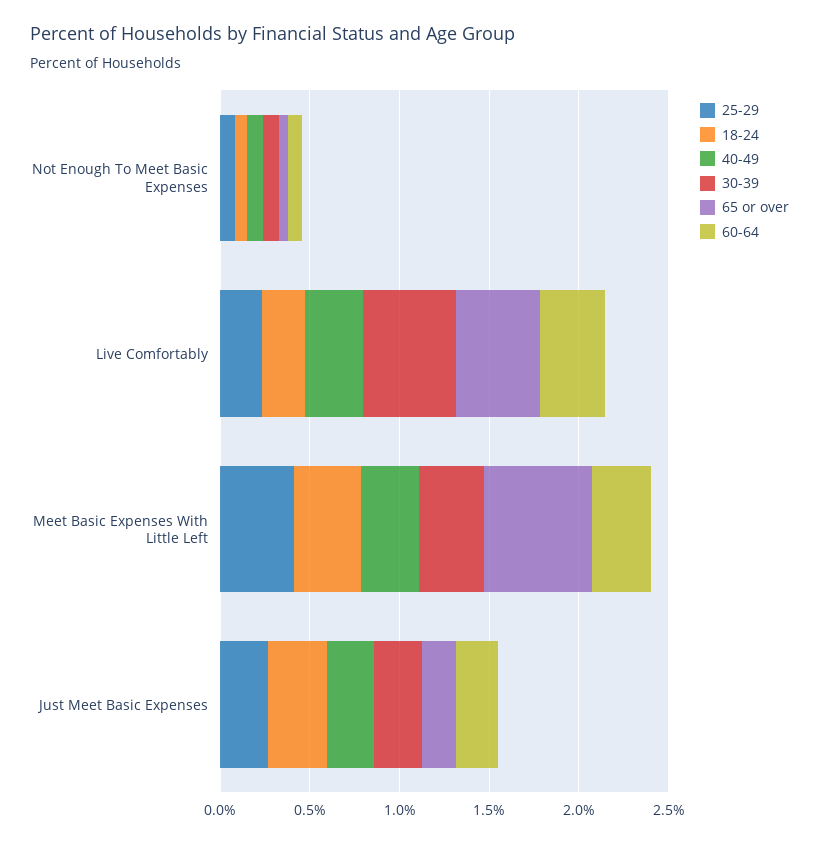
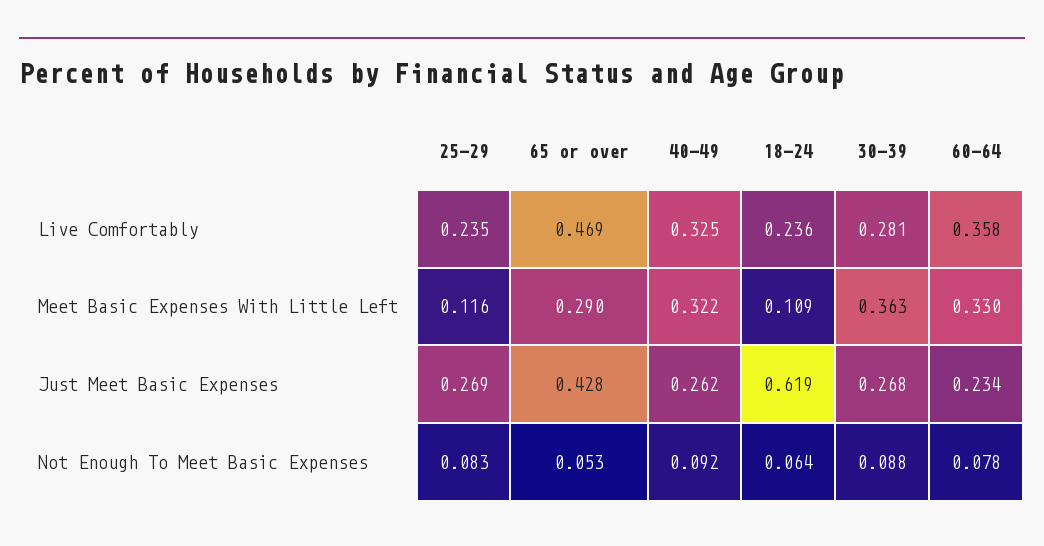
30-39, Live Comfortably: 0.5 -> 0.281
25-29, Meet Basic Expenses With Little Left: 0.4 -> 0.116
18-24, Meet Basic Expenses With Little Left: 0.4 -> 0.109
65 or over, Meet Basic Expenses With Little Left: 0.6 -> 0.29
18-24, Just Meet Basic Expenses: 0.3 -> 0.619
65 or over, Just Meet Basic Expenses: 0.2 -> 0.428

